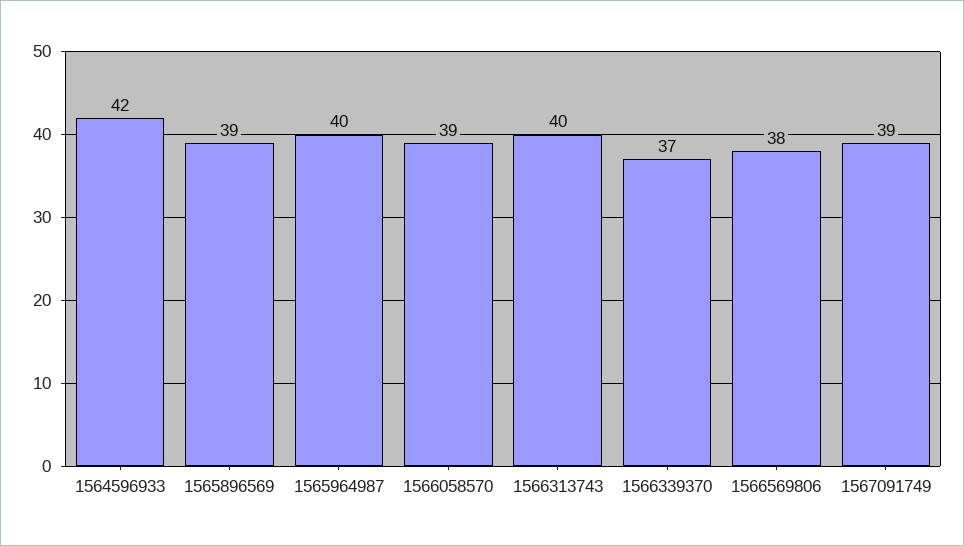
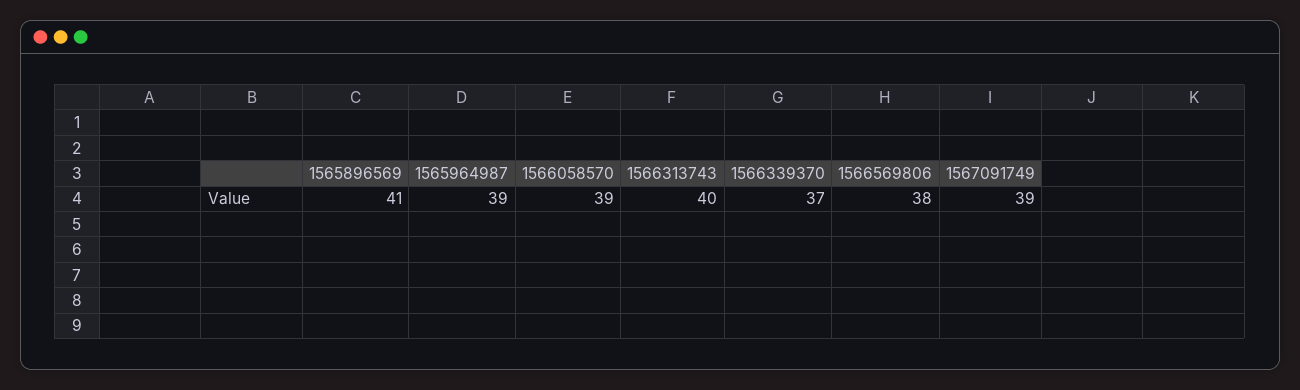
1564596933: 42 -> none
1565896569: 39 -> 41
1565964987: 40 -> 39

